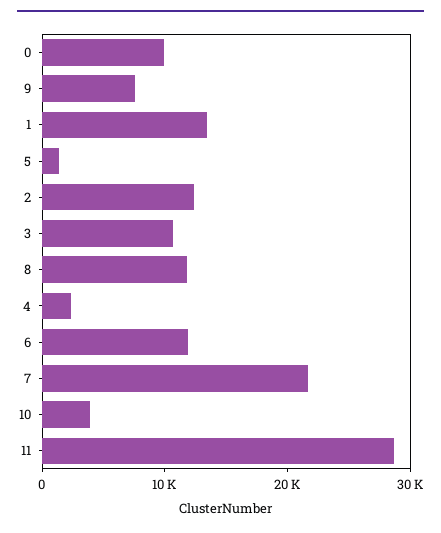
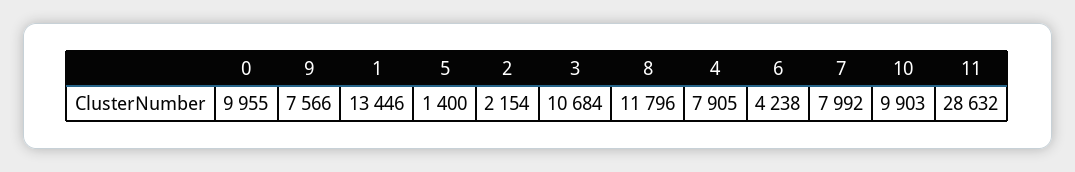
2: 12000 -> 2154
4: 2000 -> 7905
6: 12000 -> 4238
7: 22000 -> 7992
10: 4000 -> 9903

